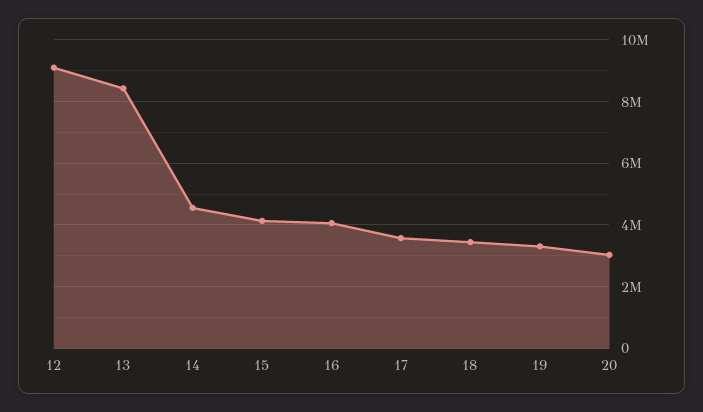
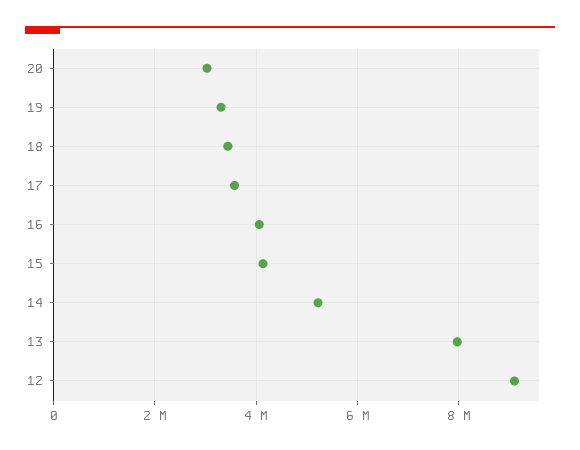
13: 8400000 -> 8000000
14: 4600000 -> 5200000

